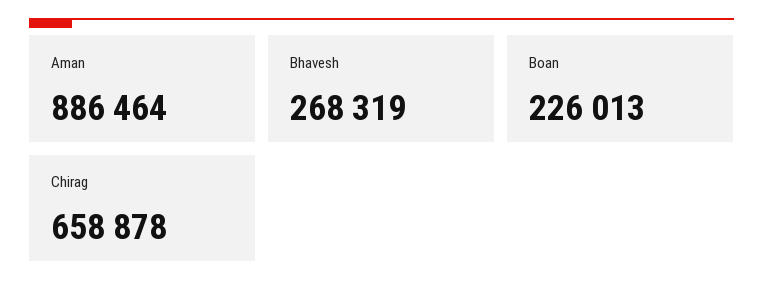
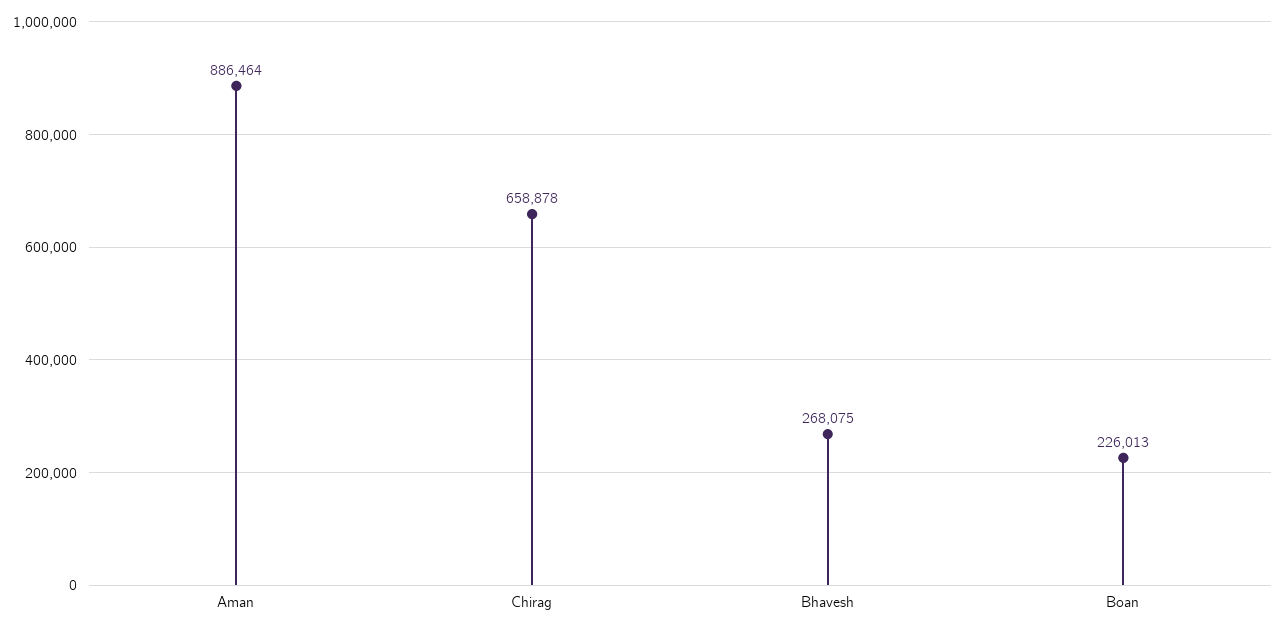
Bhavesh: 268319 -> 268075

